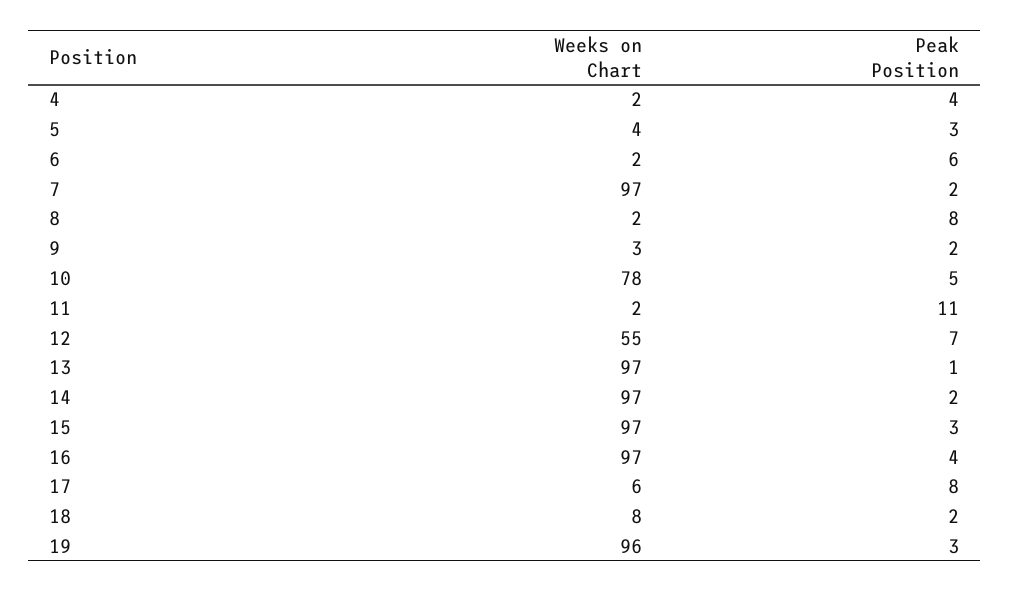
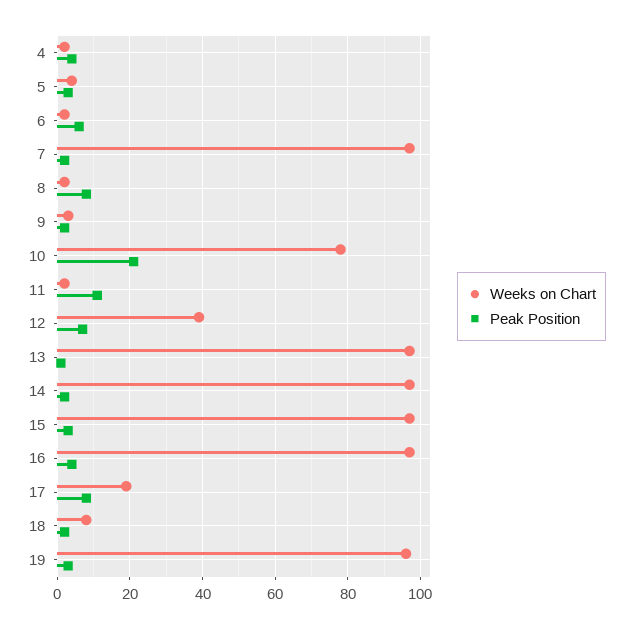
Peak Position, 10: 5 -> 20
Weeks on Chart, 12: 55 -> 40
Weeks on Chart, 17: 6 -> 20

